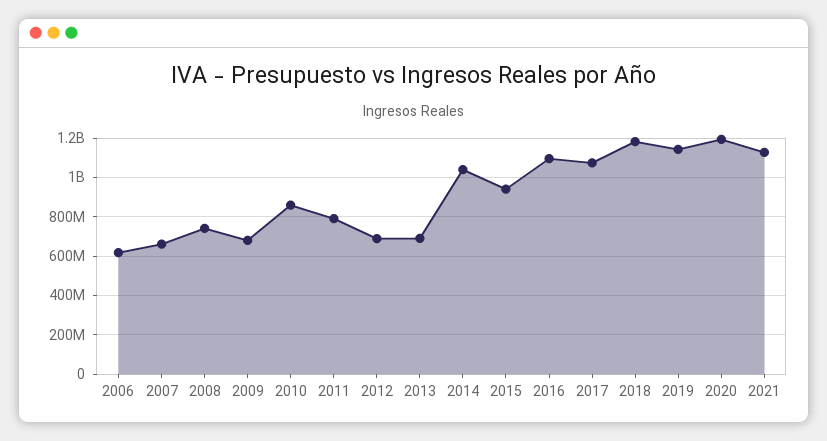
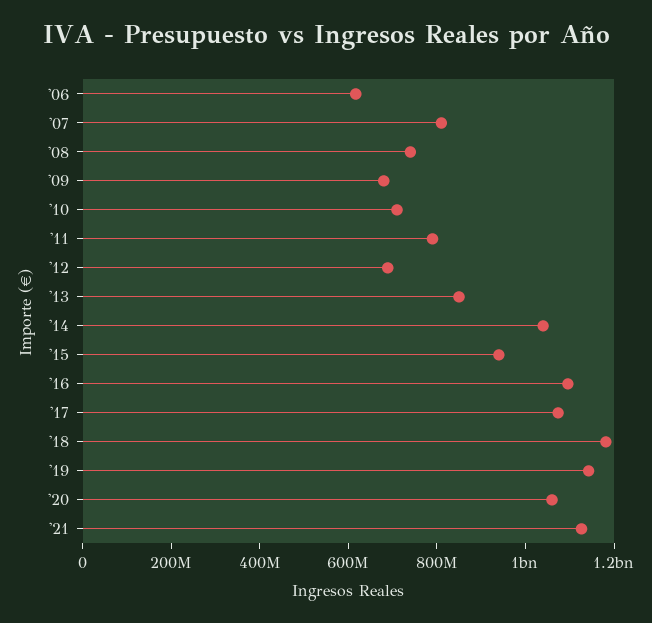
2007: 650000000 -> 800000000
2010: 850000000 -> 700000000
2013: 700000000 -> 850000000
2020: 1200000000 -> 1050000000

